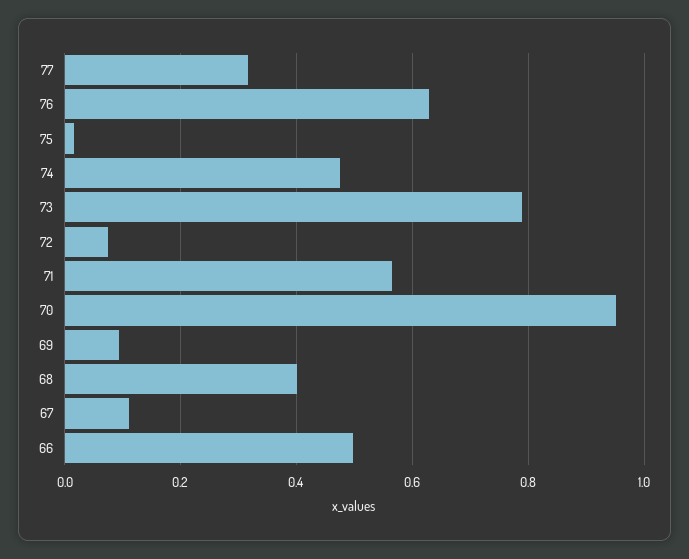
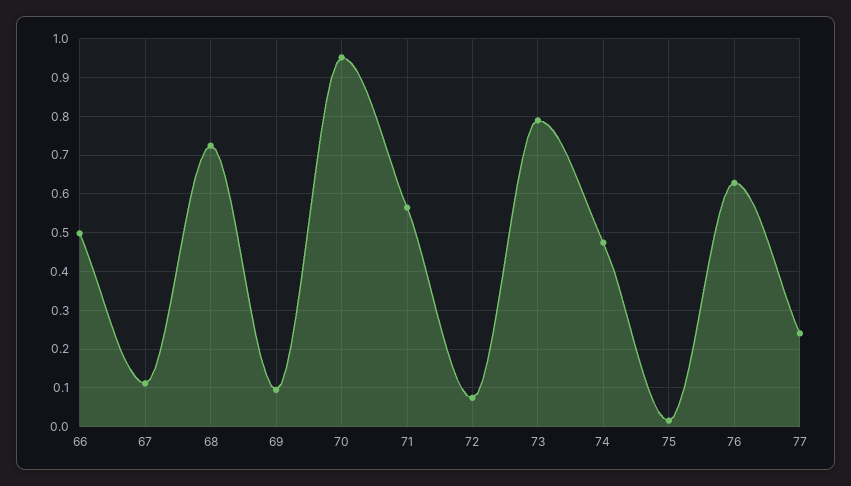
77: 0.32 -> 0.24
68: 0.4 -> 0.72

